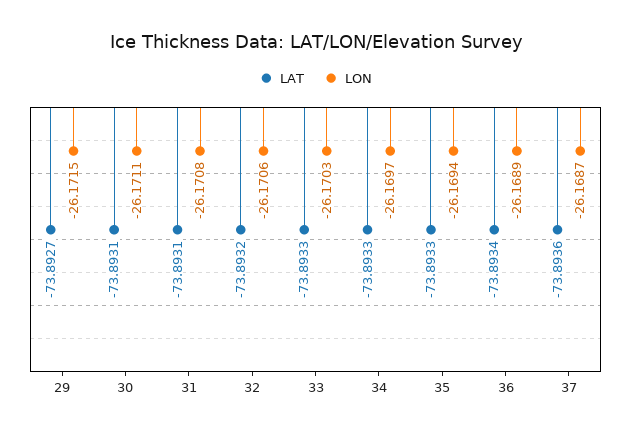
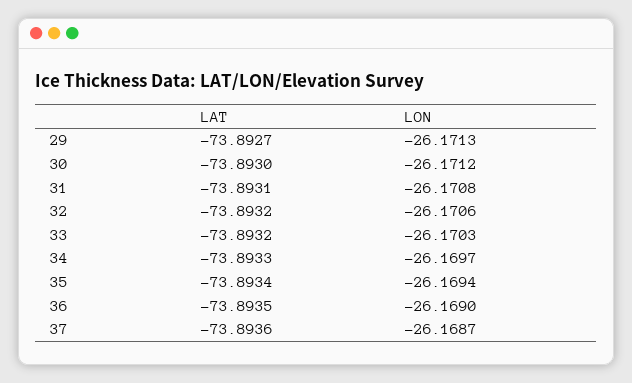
LON, 29: -26.1715 -> -26.1713
LAT, 30: -73.8931 -> -73.893
LON, 30: -26.1711 -> -26.1712
LAT, 33: -73.8933 -> -73.8932
LAT, 35: -73.8933 -> -73.8934
LAT, 36: -73.8934 -> -73.8935
LON, 36: -26.1689 -> -26.169

